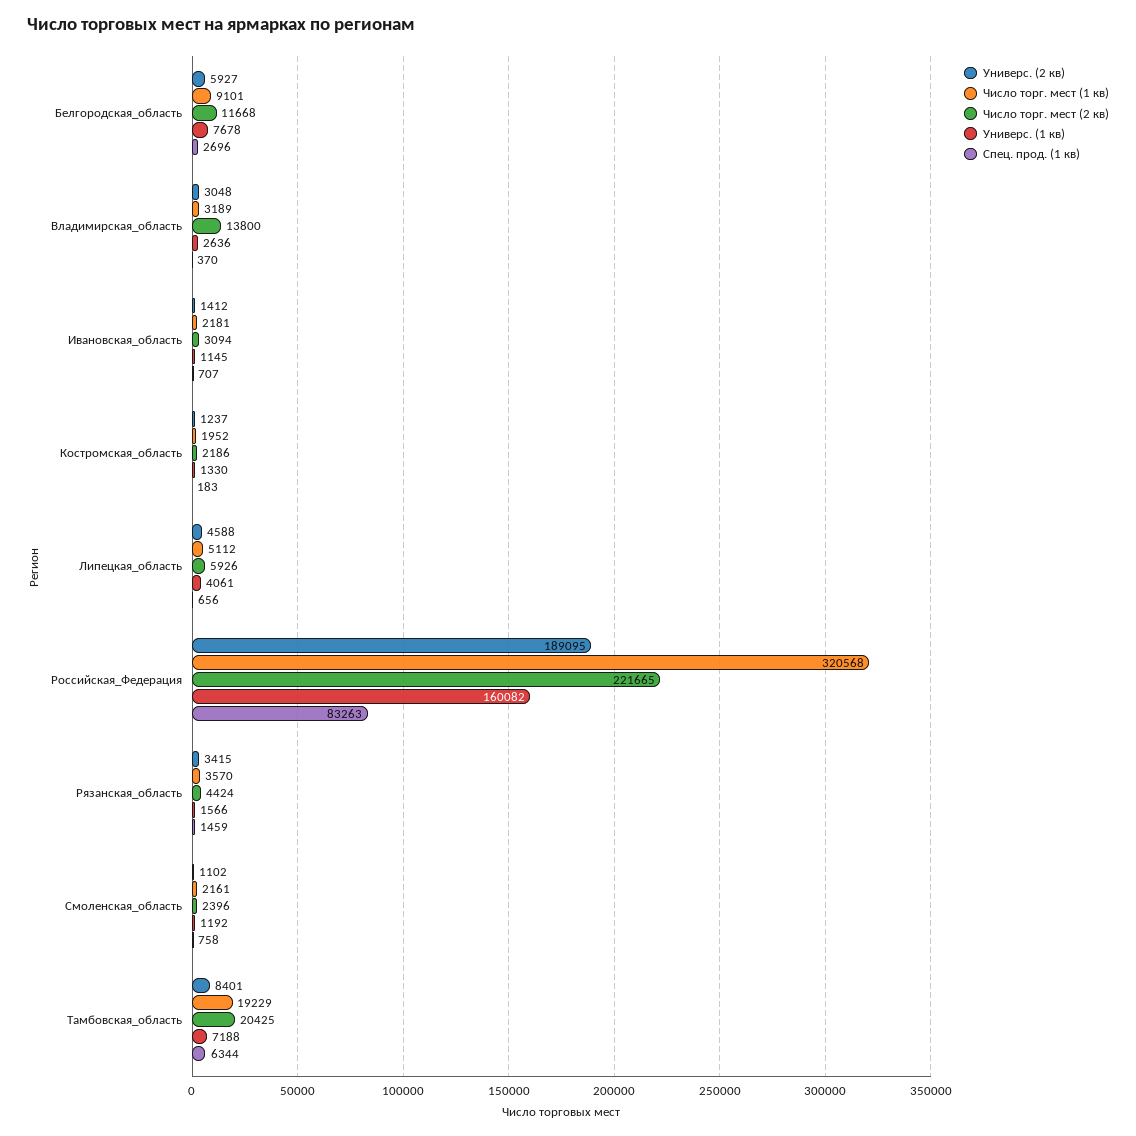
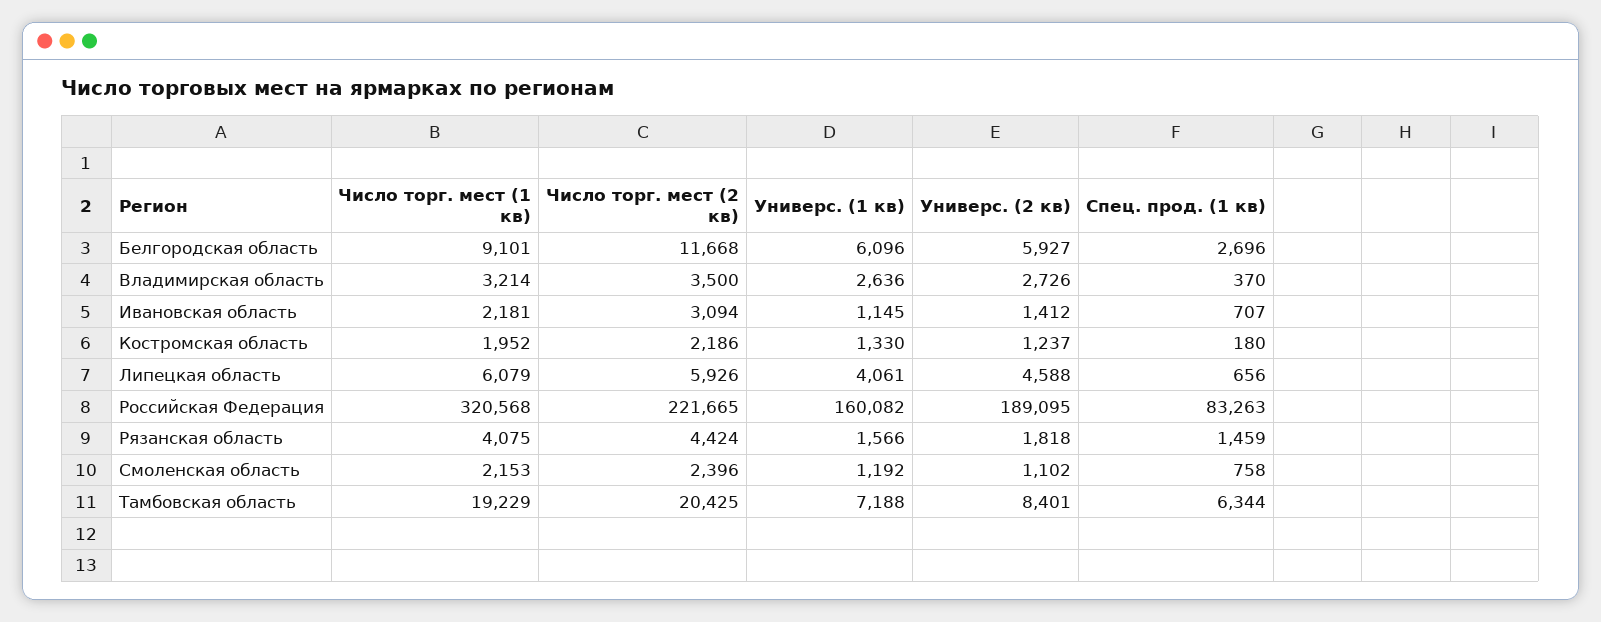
Универс. (1 кв), Белгородская_область: 7678 -> 6096
Универс. (2 кв), Владимирская_область: 3048 -> 2726
Число торг. мест (1 кв), Владимирская_область: 3189 -> 3214
Число торг. мест (2 кв), Владимирская_область: 13800 -> 3500
Спец. прод. (1 кв), Костромская_область: 183 -> 180
Число торг. мест (1 кв), Липецкая_область: 5112 -> 6079
Универс. (2 кв), Рязанская_область: 3415 -> 1818
Число торг. мест (1 кв), Рязанская_область: 3570 -> 4075
Число торг. мест (1 кв), Смоленская_область: 2161 -> 2153

